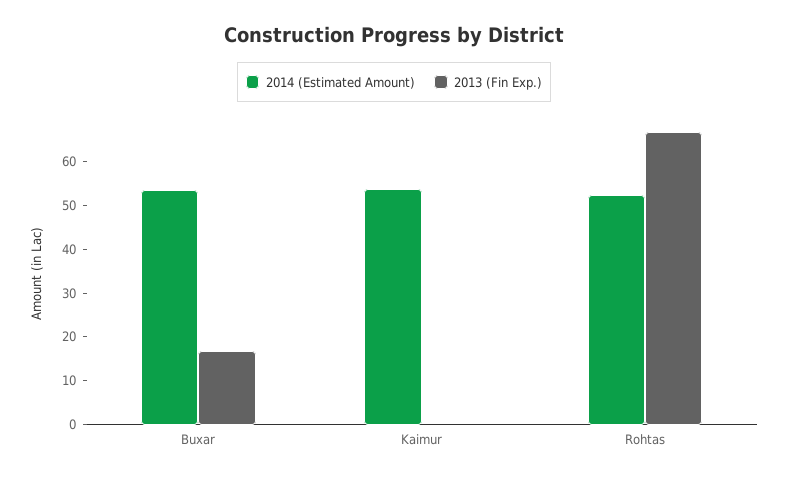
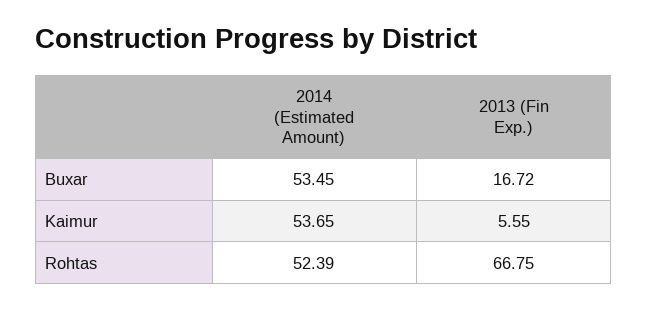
2013 (Fin Exp.), Kaimur: 0 -> 5.55

